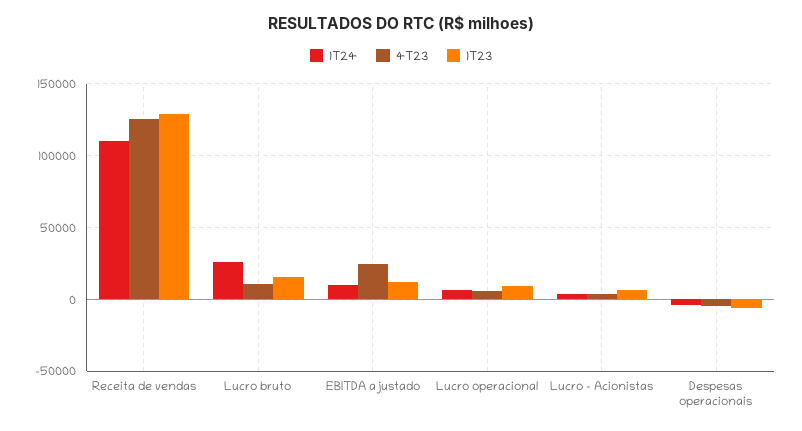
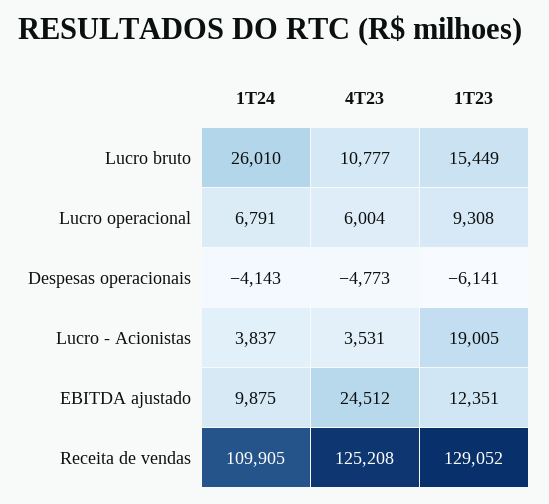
1T23, Lucro - Acionistas: 5000 -> 19005

